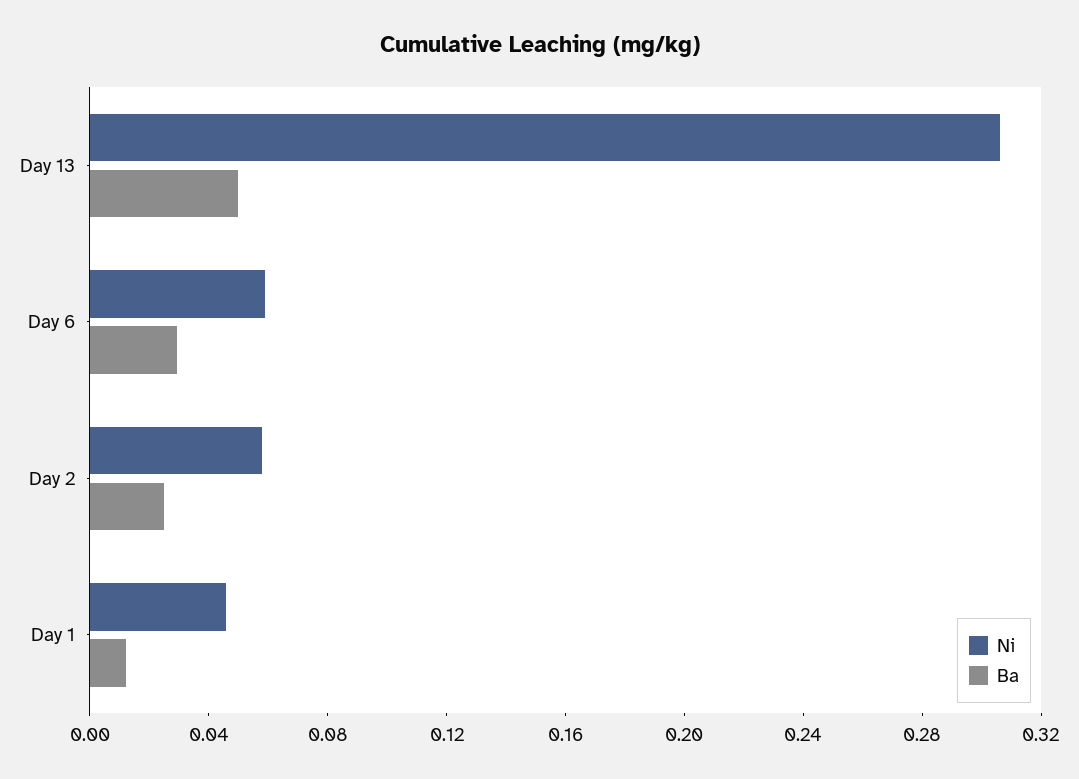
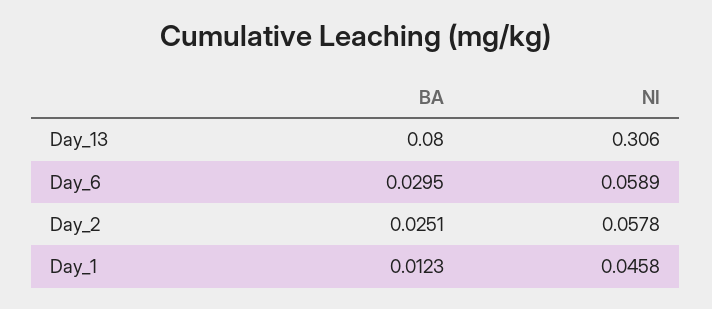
Ba, Day 13: 0.05 -> 0.08

